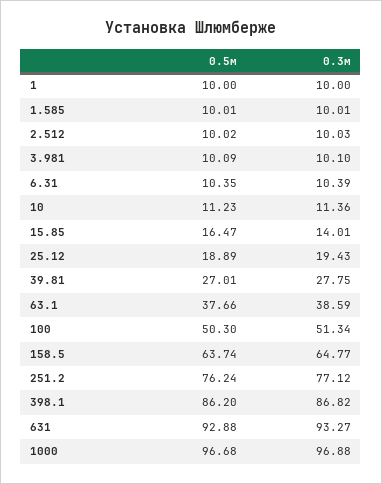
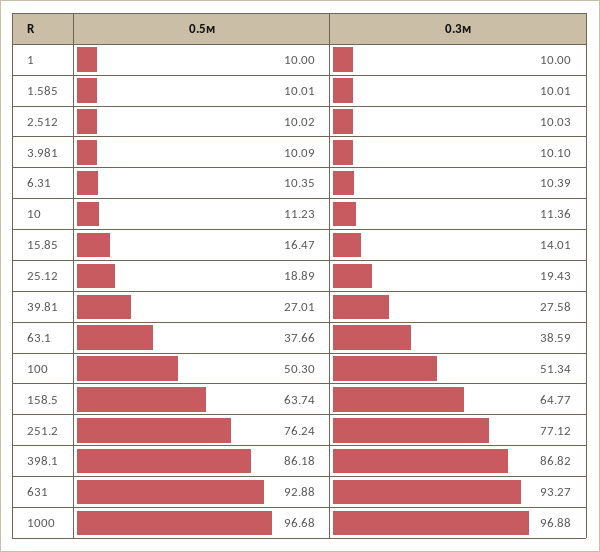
0.3м, 39.81: 27.75 -> 27.58
0.5м, 398.1: 86.2 -> 86.18

